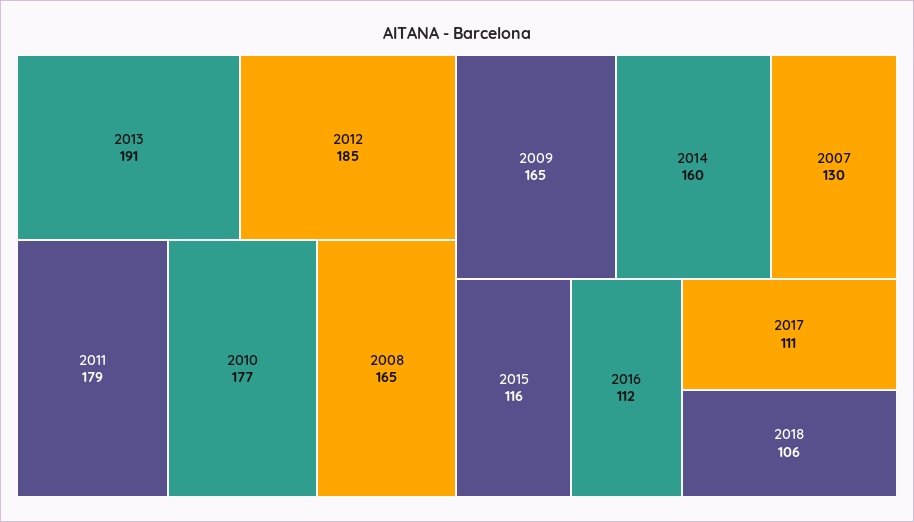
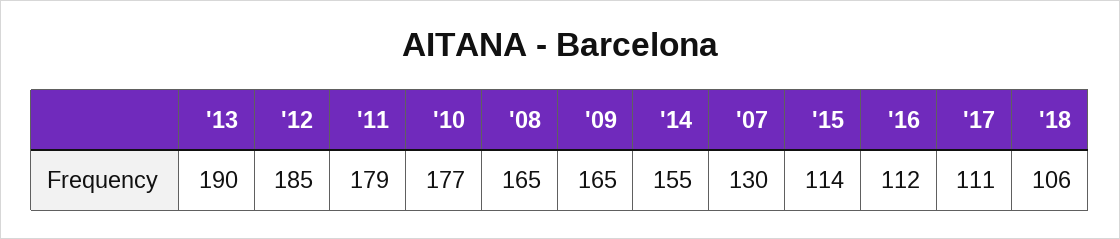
2013: 191 -> 190
2014: 160 -> 155
2015: 116 -> 114

